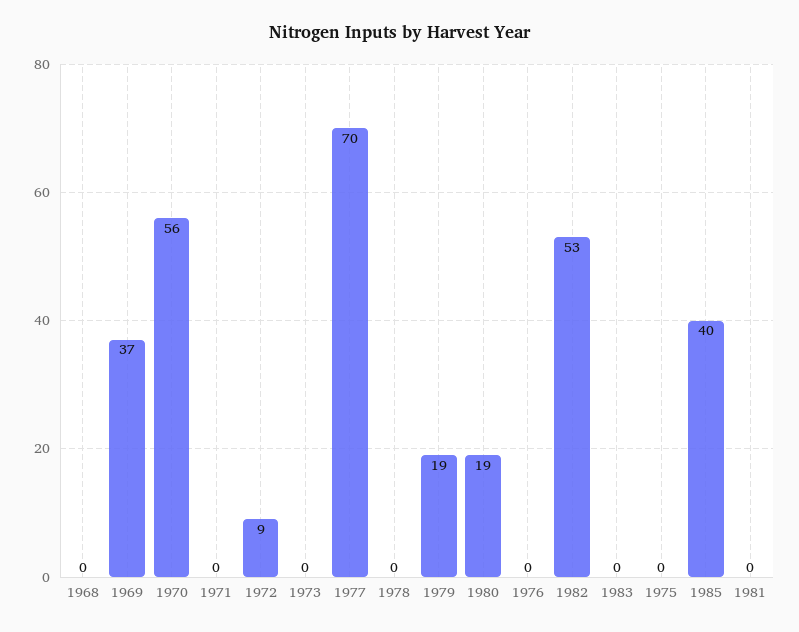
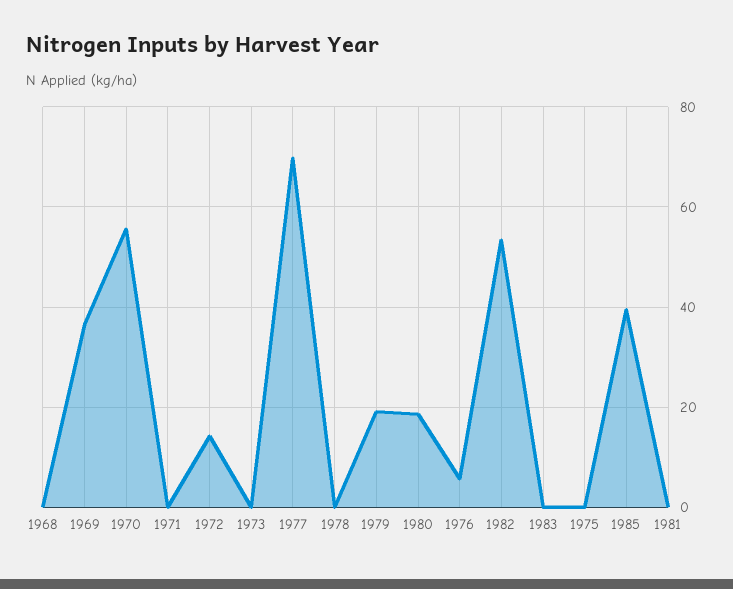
1972: 9 -> 14
1976: 0 -> 6

